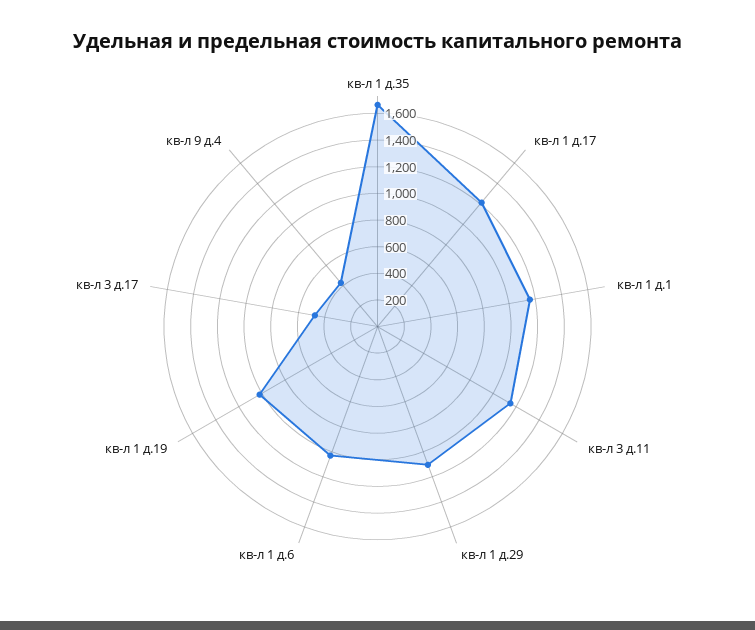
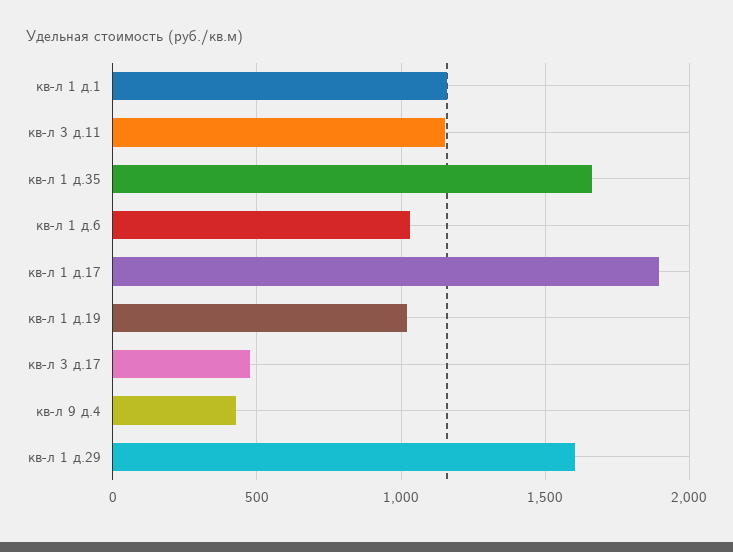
кв-л 1 д.17: 1200 -> 1900
кв-л 1 д.29: 1100 -> 1600

